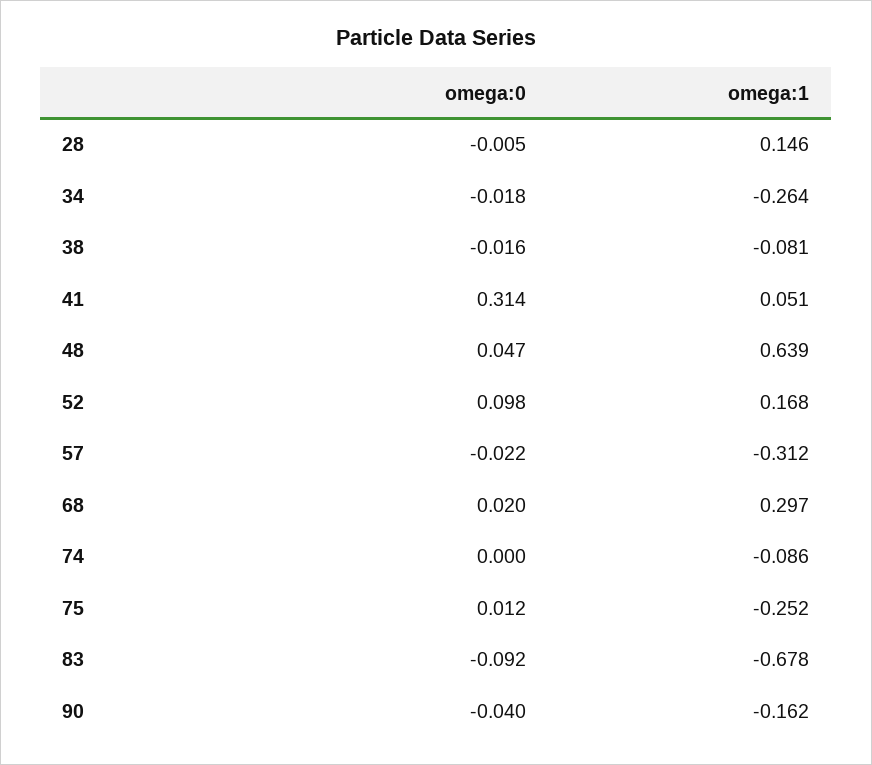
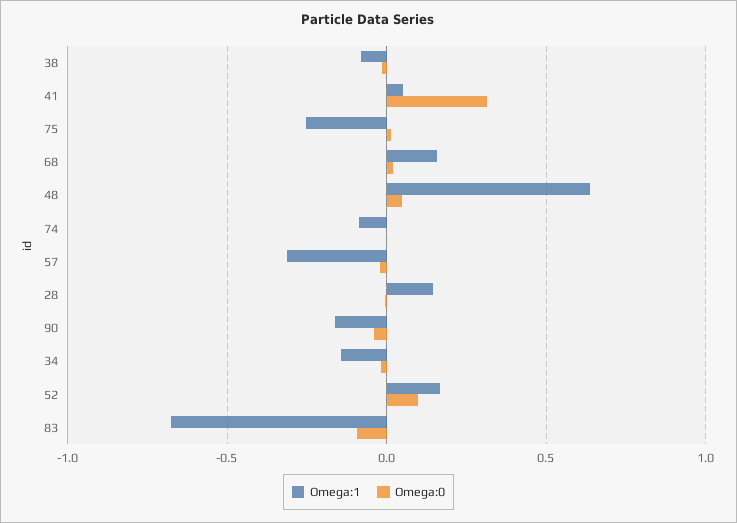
omega:1, 34: -0.264 -> -0.15
omega:1, 68: 0.297 -> 0.15

